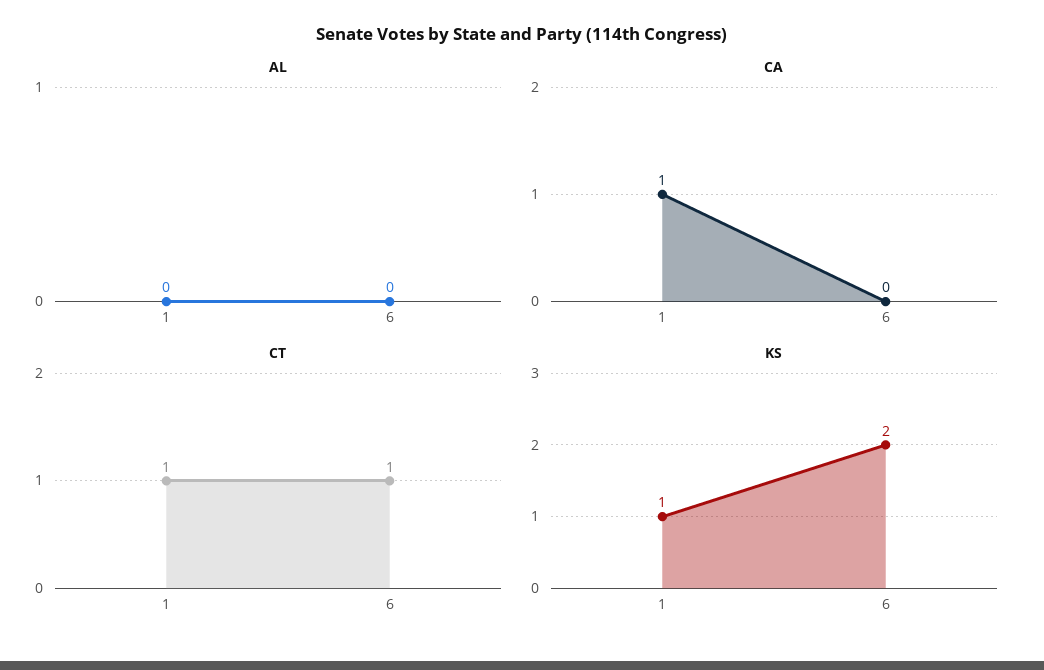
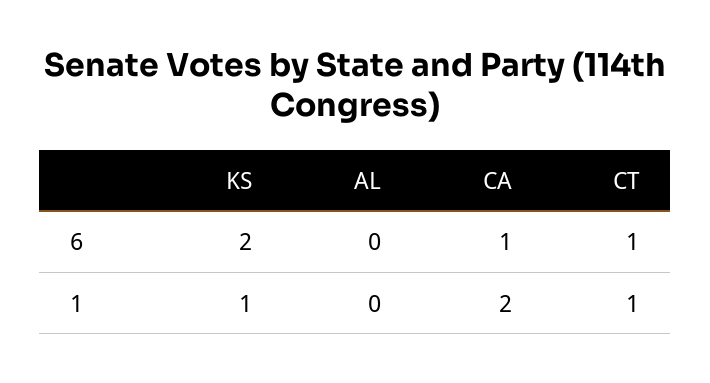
CA, 1: 1 -> 2
CA, 6: 0 -> 1

